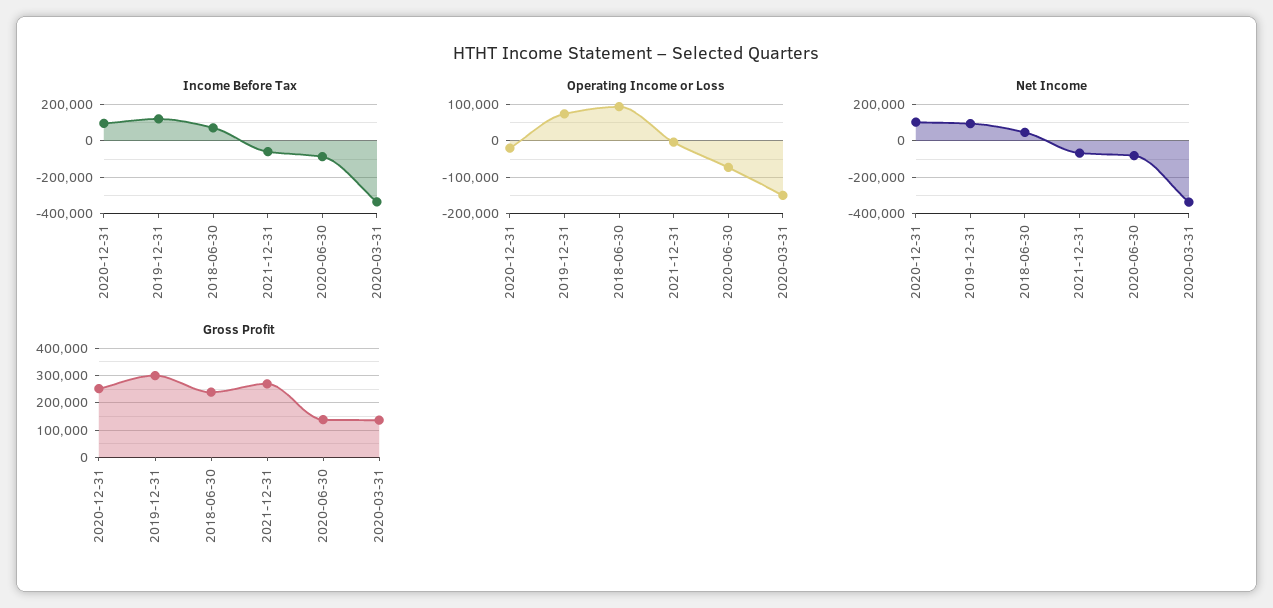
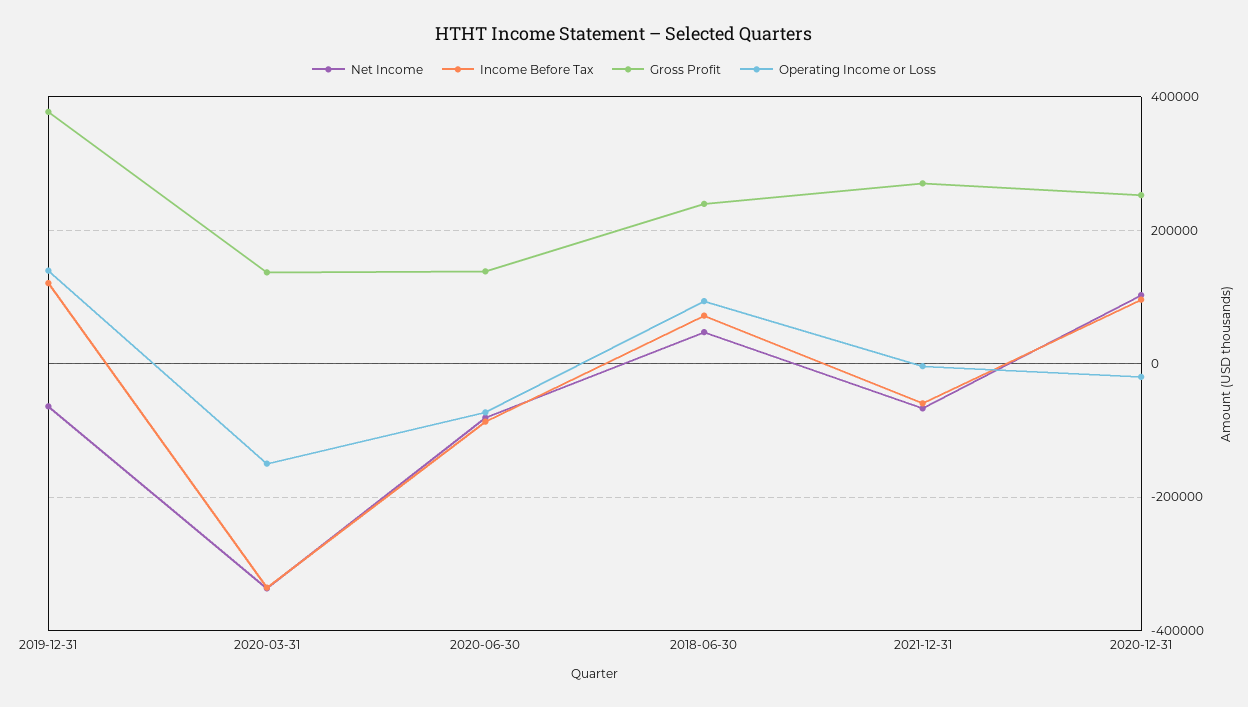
Operating Income or Loss, 2019-12-31: 80000 -> 140000
Net Income, 2019-12-31: 100000 -> -60000
Gross Profit, 2019-12-31: 300000 -> 380000

